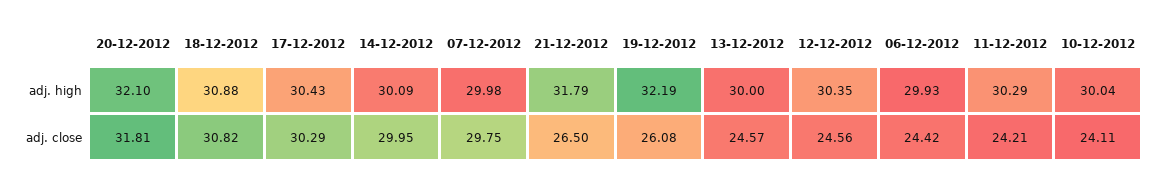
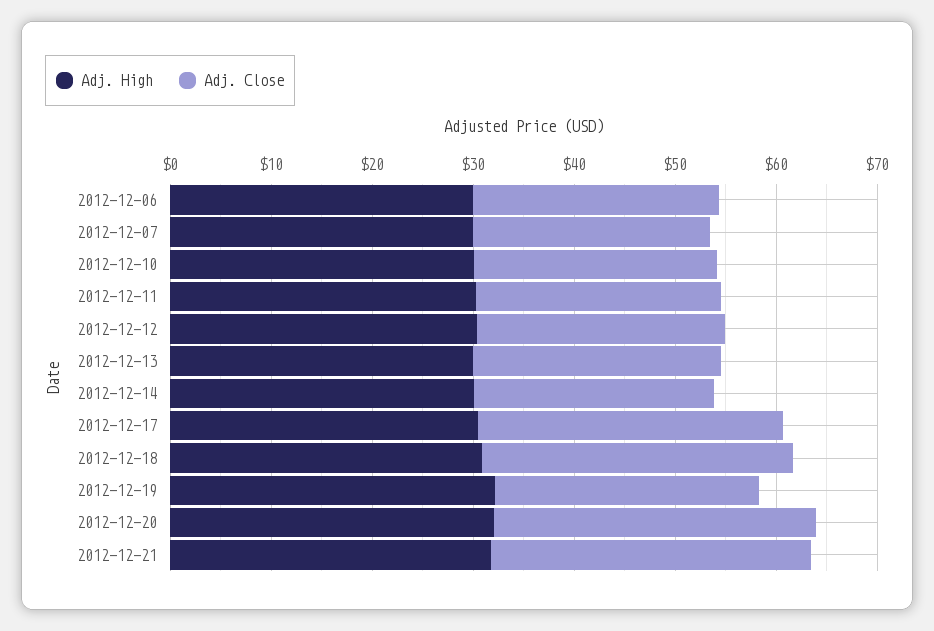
adj. close, 14-12-2012: 29.95 -> 24
adj. close, 07-12-2012: 29.75 -> 24
adj. close, 21-12-2012: 26.5 -> 32

